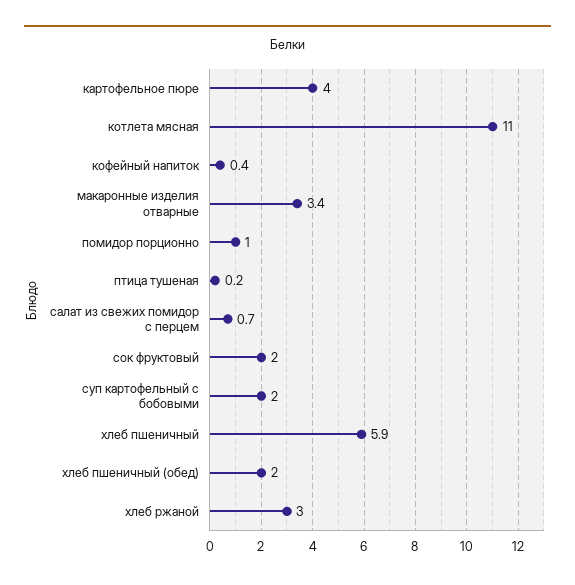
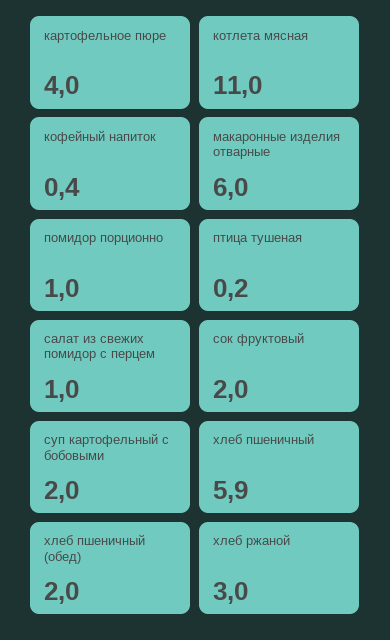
макаронные изделия отварные: 3.4 -> 6
салат из свежих помидор с перцем: 0.7 -> 1

